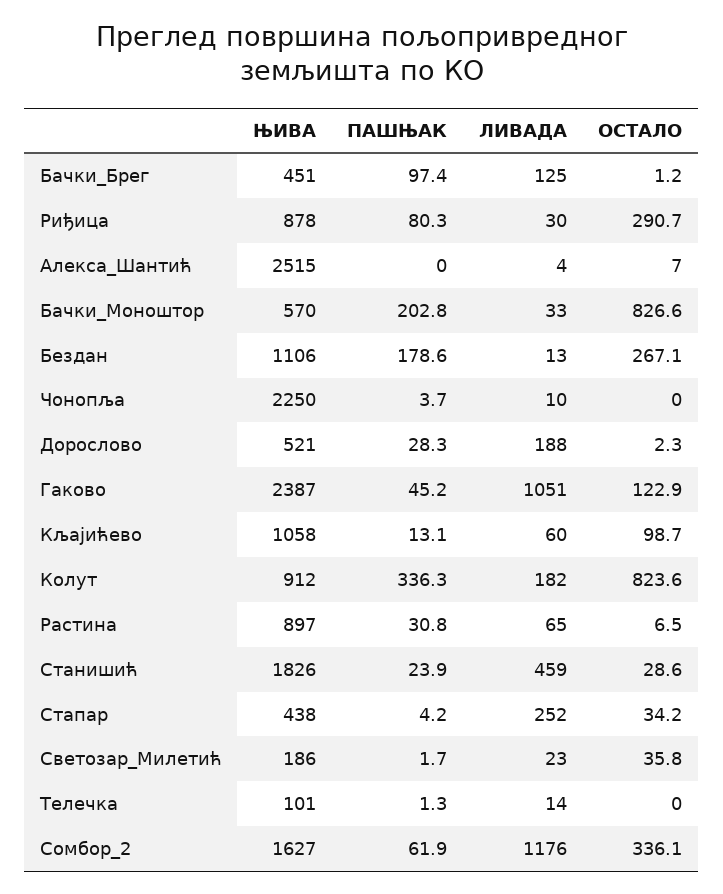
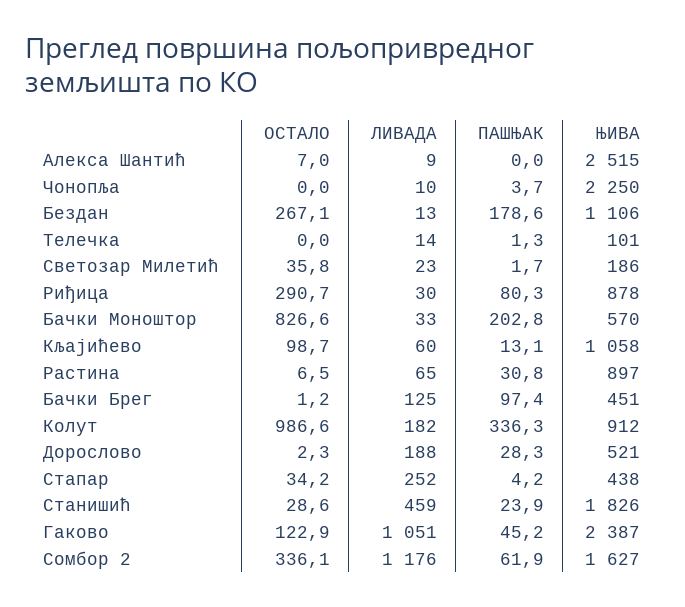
ЛИВАДА, Алекса_Шантић: 4 -> 9
ОСТАЛО, Колут: 823.6 -> 986.6

